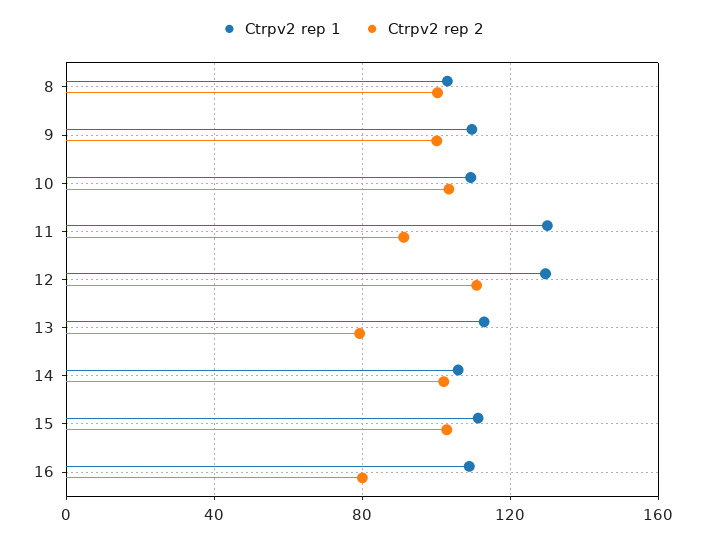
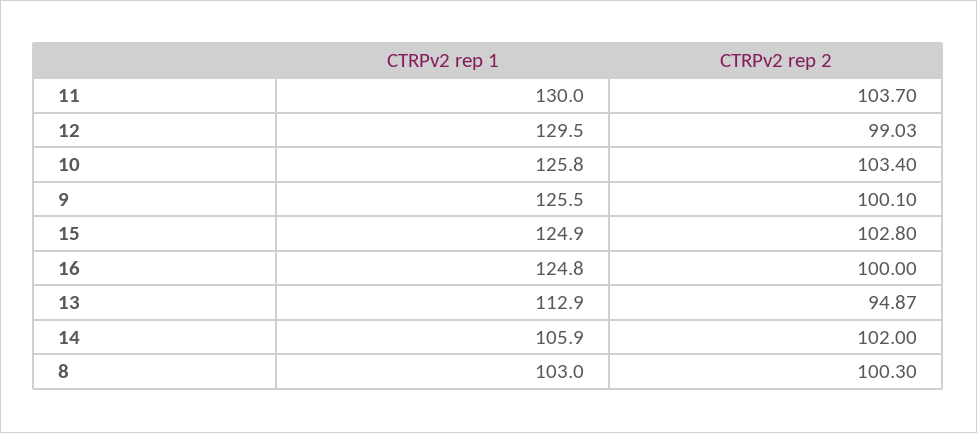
Ctrpv2 rep 1, 9: 110 -> 125.5
Ctrpv2 rep 1, 10: 110 -> 125.8
Ctrpv2 rep 2, 11: 90 -> 103.7
Ctrpv2 rep 2, 12: 110 -> 99.03
Ctrpv2 rep 2, 13: 80 -> 94.87
Ctrpv2 rep 1, 15: 110 -> 124.9
Ctrpv2 rep 1, 16: 110 -> 124.8
Ctrpv2 rep 2, 16: 80 -> 100

